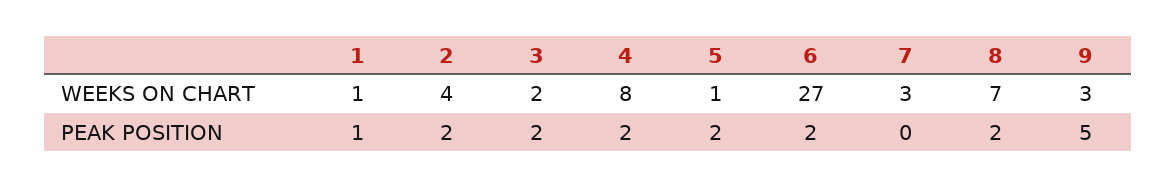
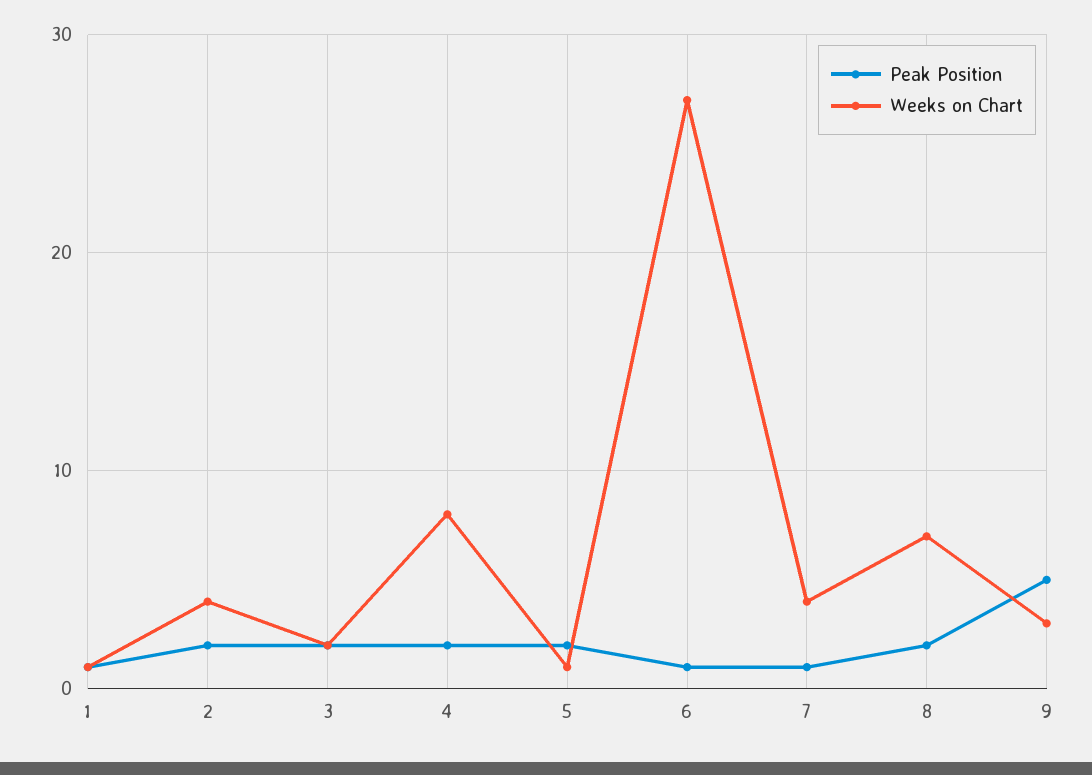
WEEKS ON CHART, 7: 3 -> 4
PEAK POSITION, 6: 2 -> 1
PEAK POSITION, 7: 0 -> 1

